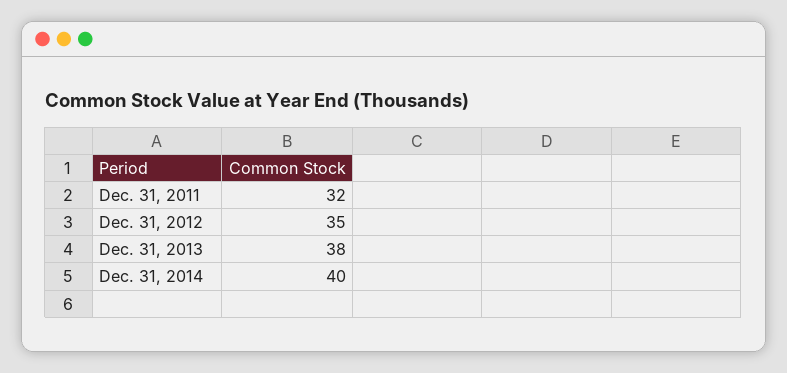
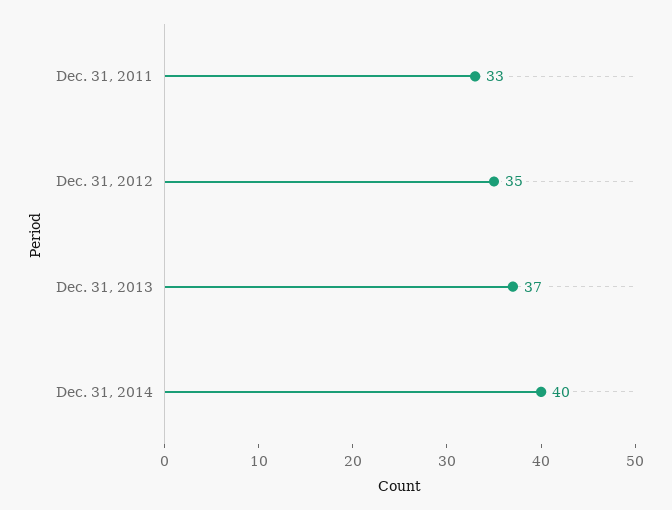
Dec. 31, 2011: 32 -> 33
Dec. 31, 2013: 38 -> 37

